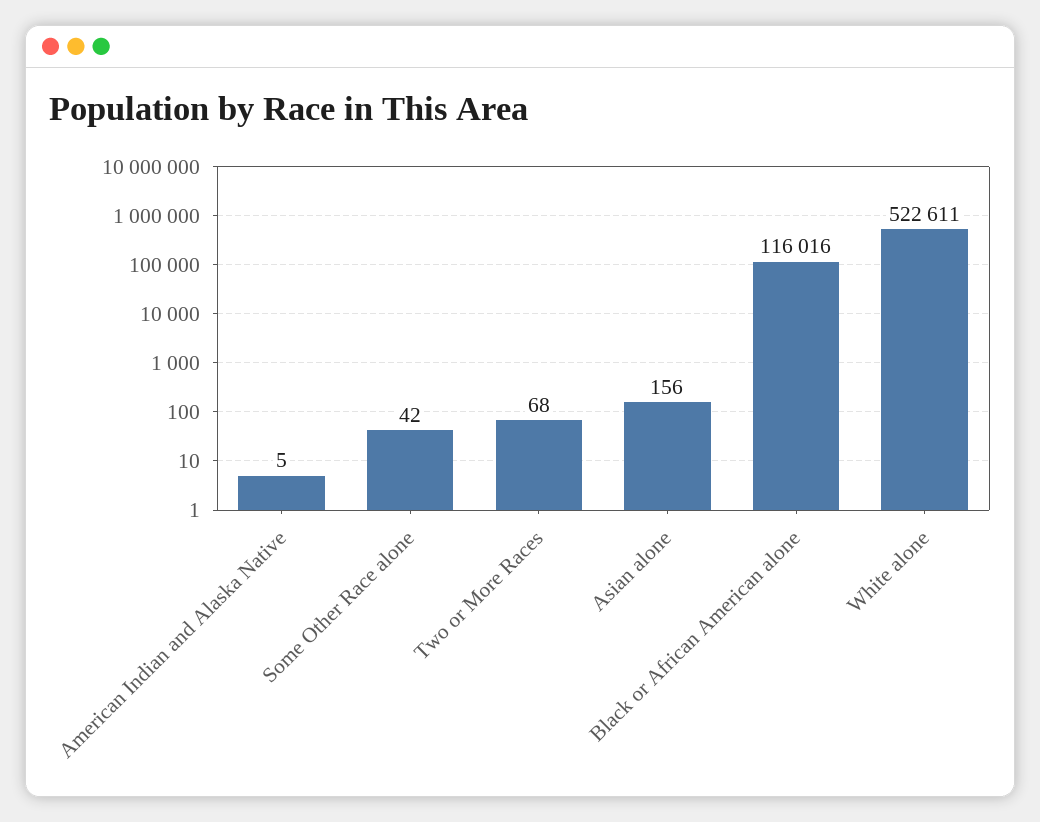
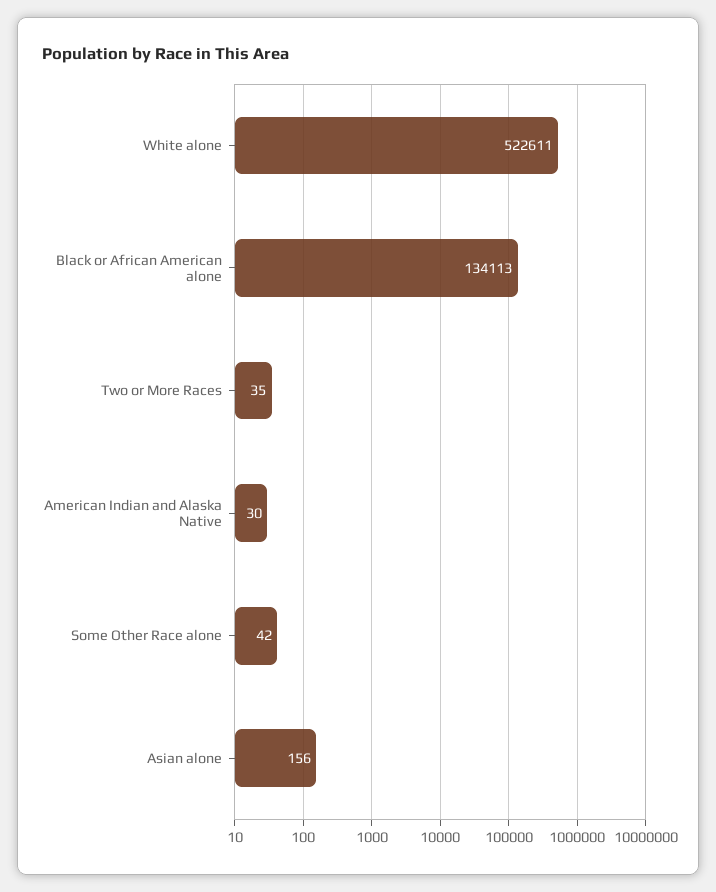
American Indian and Alaska Native: 5 -> 30
Two or More Races: 68 -> 35
Black or African American alone: 116016 -> 134113

